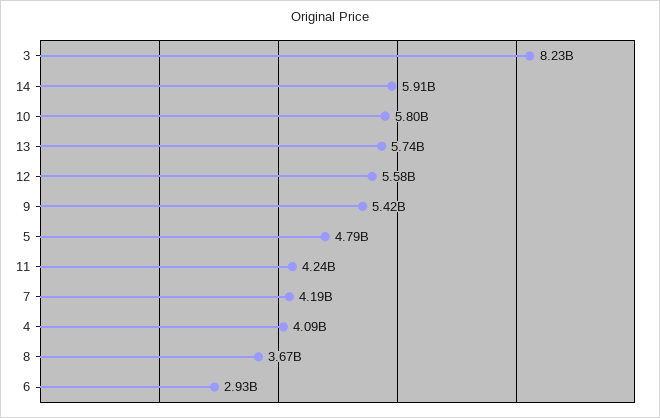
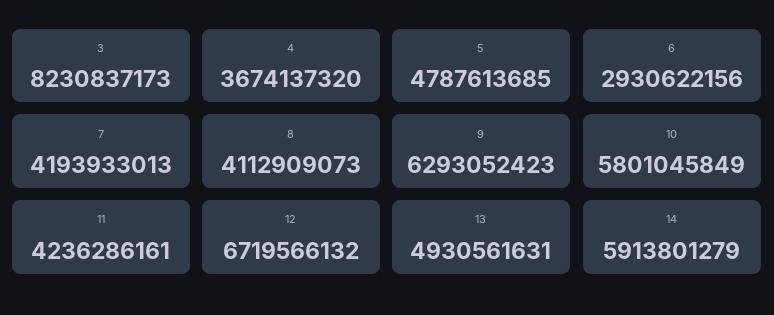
13: 5740000000 -> 4930561631
12: 5580000000 -> 6719566132
9: 5420000000 -> 6293052423
4: 4090000000 -> 3674137320
8: 3670000000 -> 4112909073

